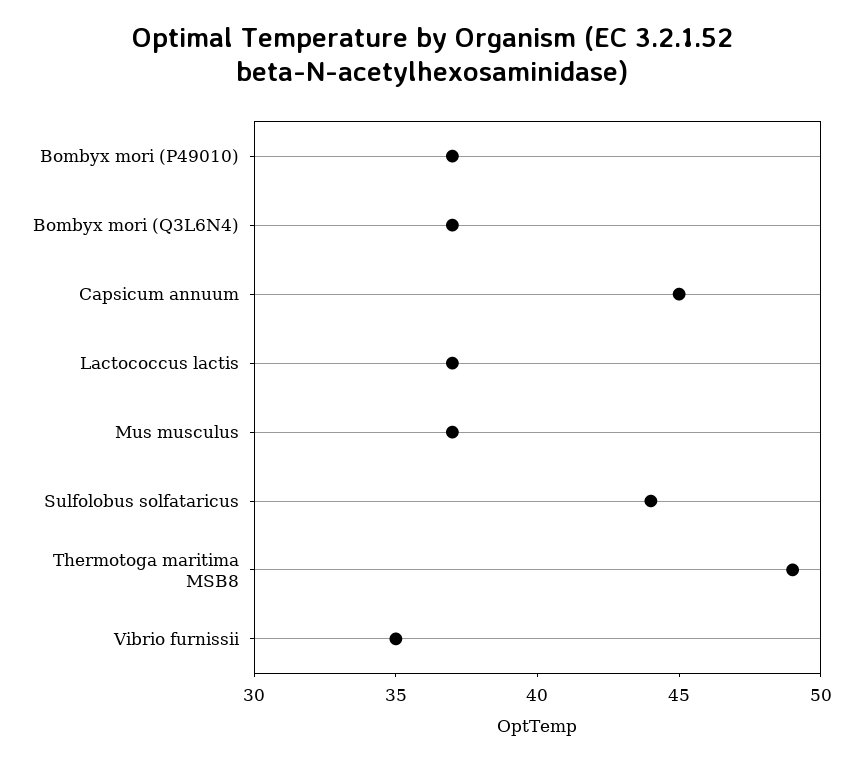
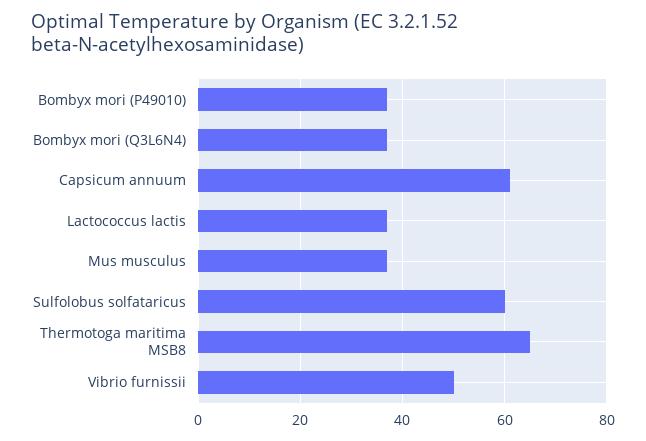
Capsicum annuum: 45 -> 60
Sulfolobus solfataricus: 44 -> 60
Thermotoga maritima MSB8: 49 -> 65
Vibrio furnissii: 35 -> 50

